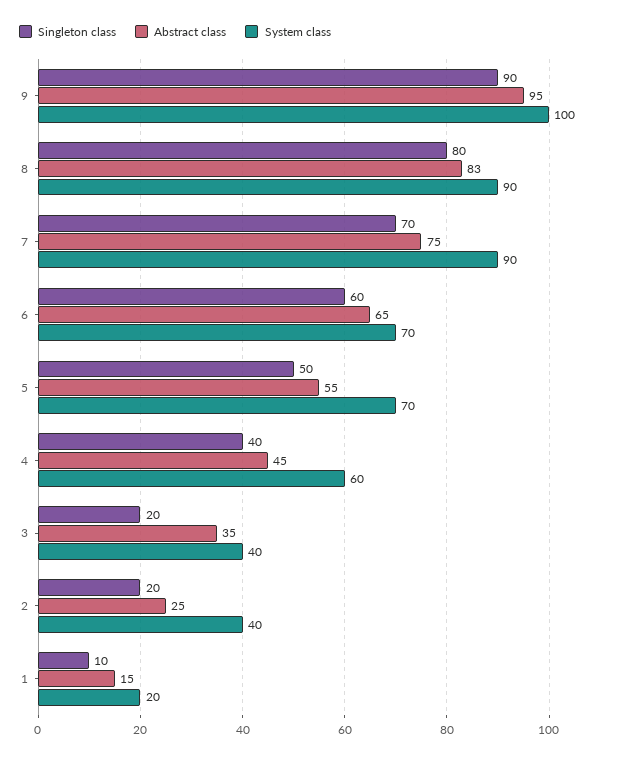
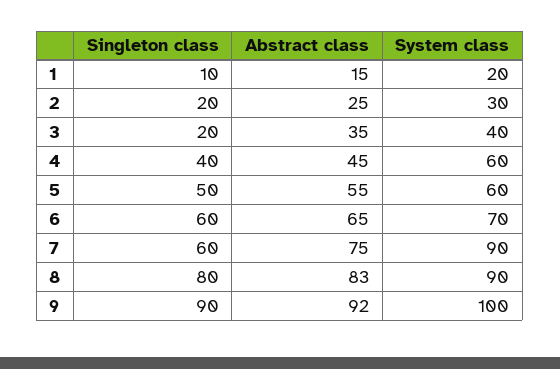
Abstract class, 9: 95 -> 92
Singleton class, 7: 70 -> 60
System class, 5: 70 -> 60
System class, 2: 40 -> 30

